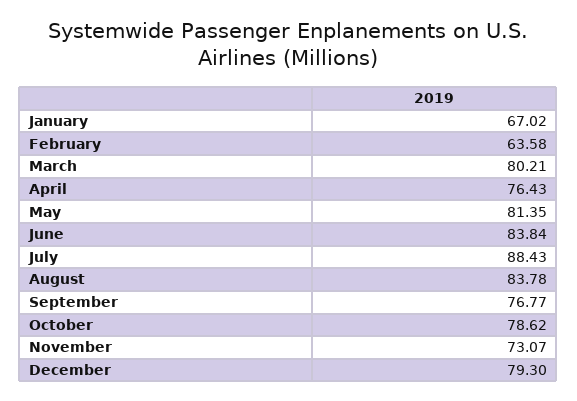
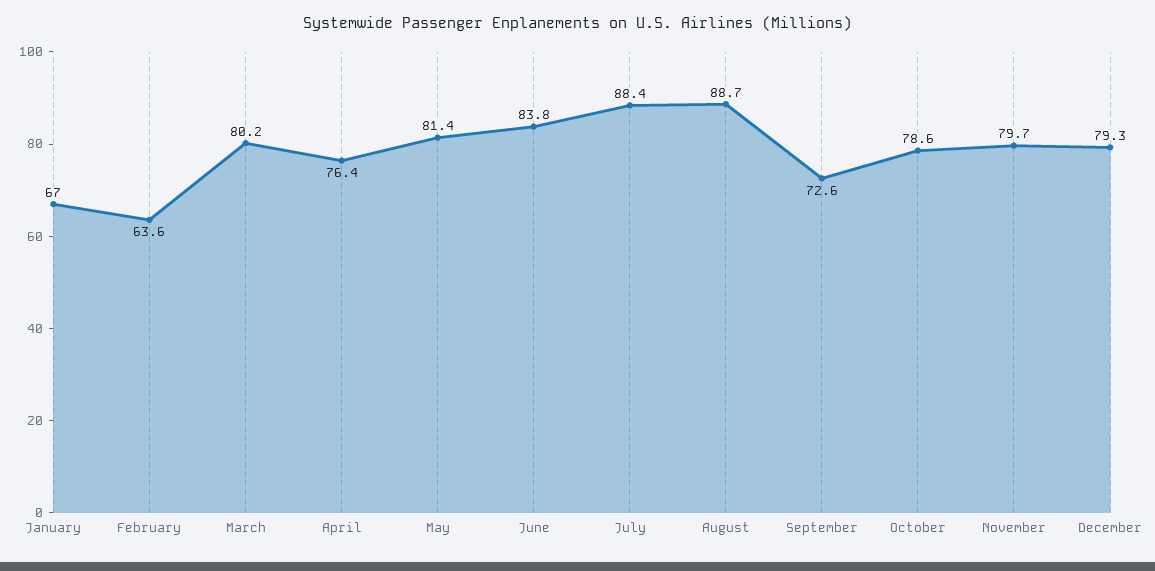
August: 83.78 -> 88.7
September: 76.77 -> 72.6
November: 73.07 -> 79.7

